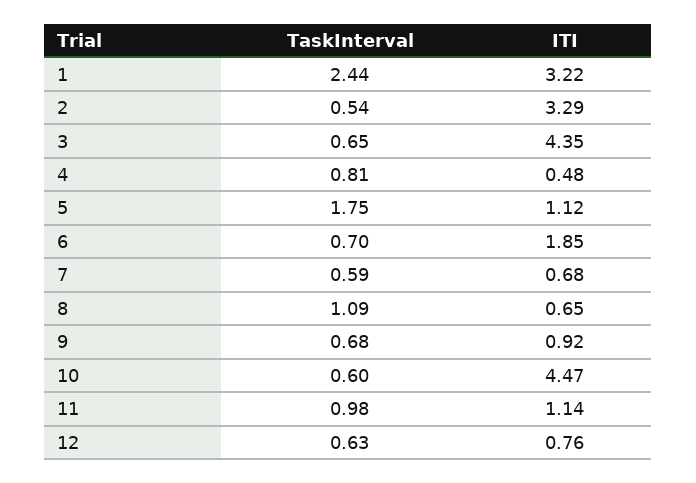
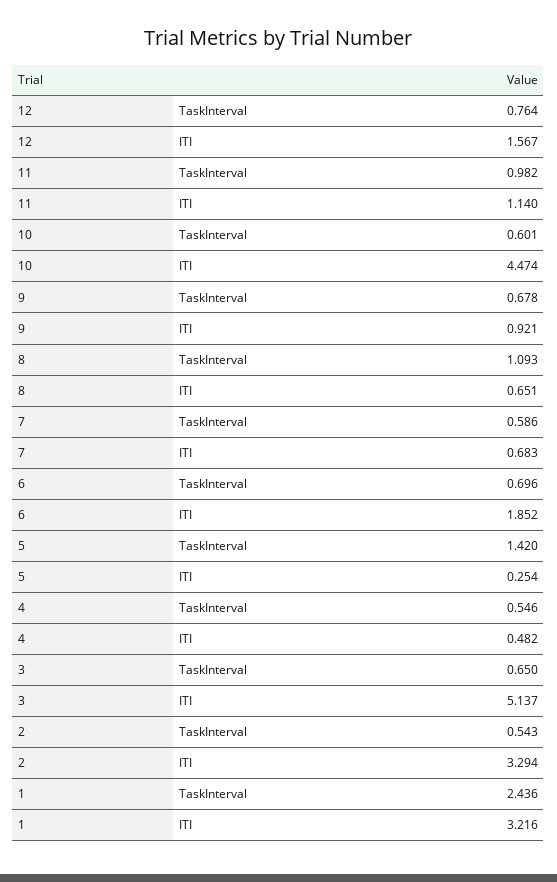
ITI, 3: 4.35 -> 5.137
TaskInterval, 4: 0.81 -> 0.546
TaskInterval, 5: 1.75 -> 1.42
ITI, 5: 1.12 -> 0.254
TaskInterval, 12: 0.63 -> 0.764
ITI, 12: 0.76 -> 1.567

